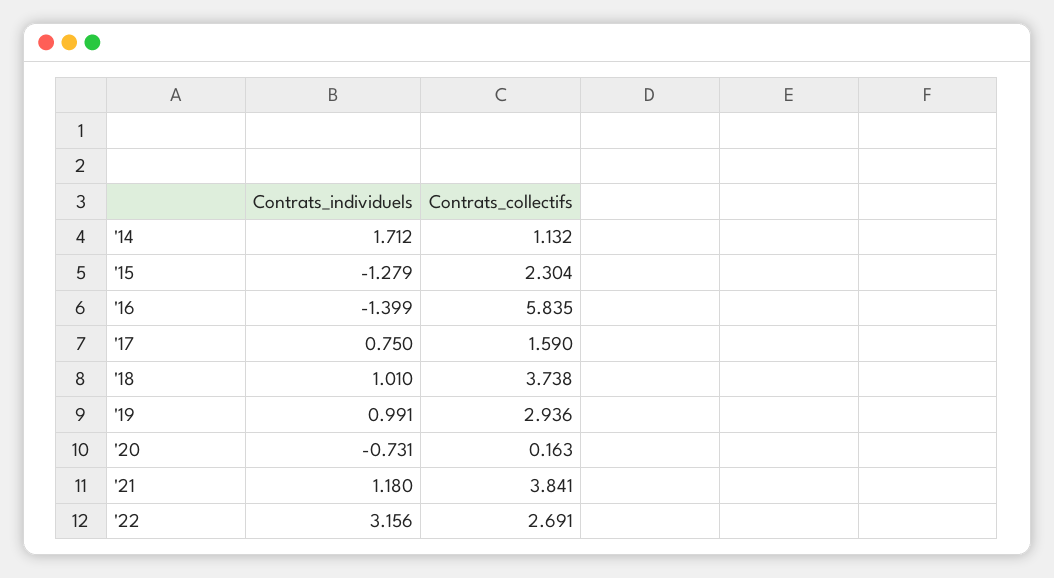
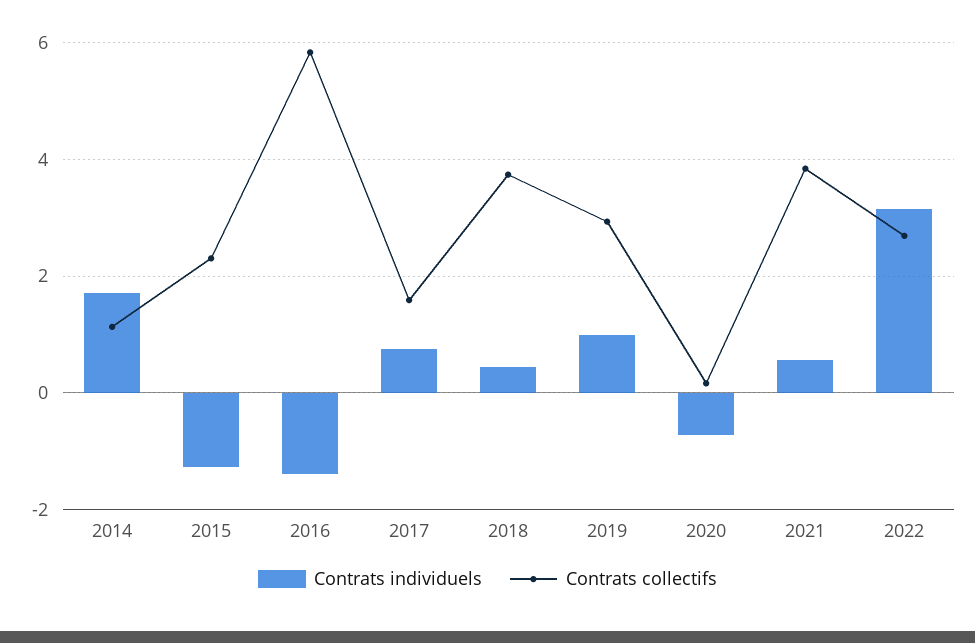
Contrats_individuels, '18: 1.01 -> 0.4
Contrats_individuels, '21: 1.18 -> 0.6

